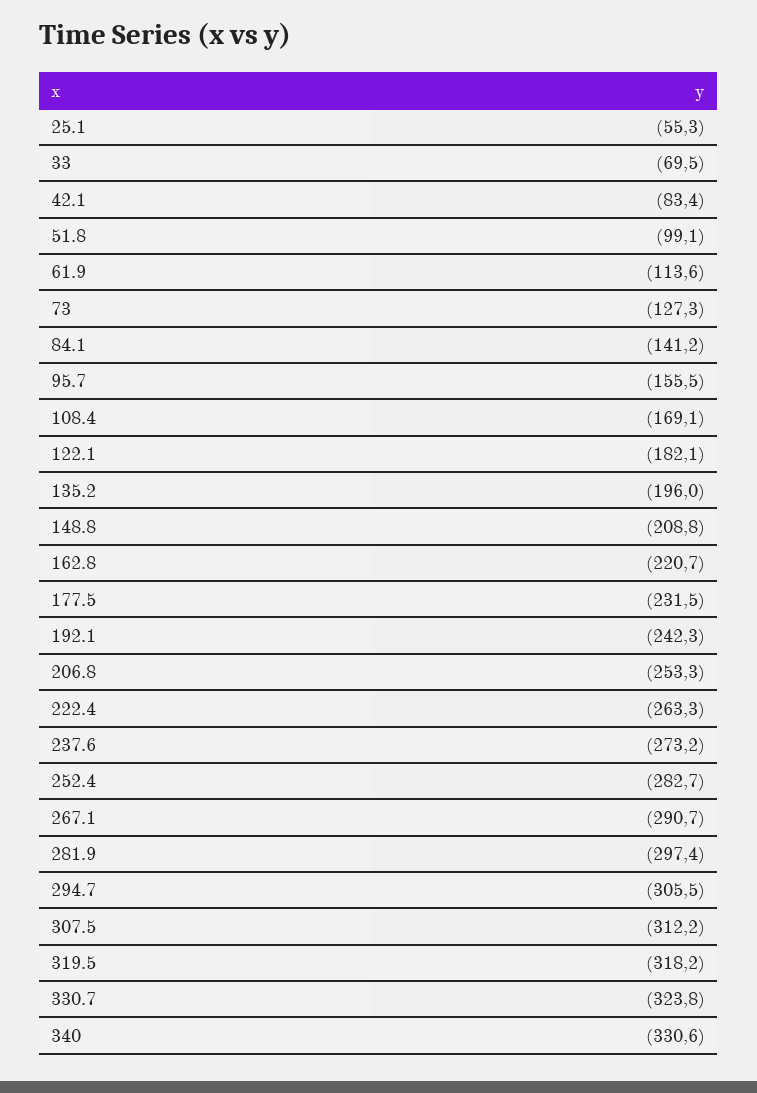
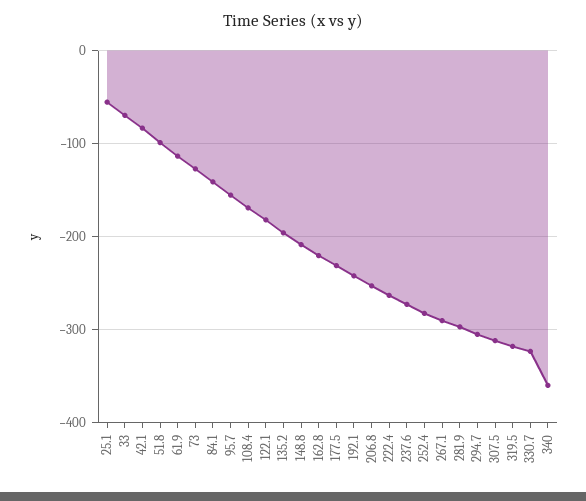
340: -330.6 -> -360

